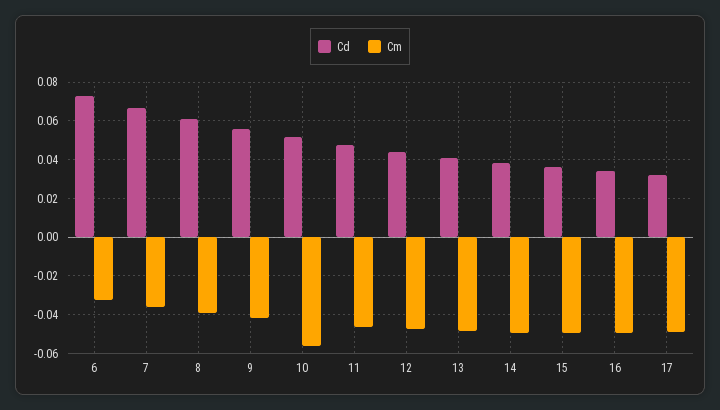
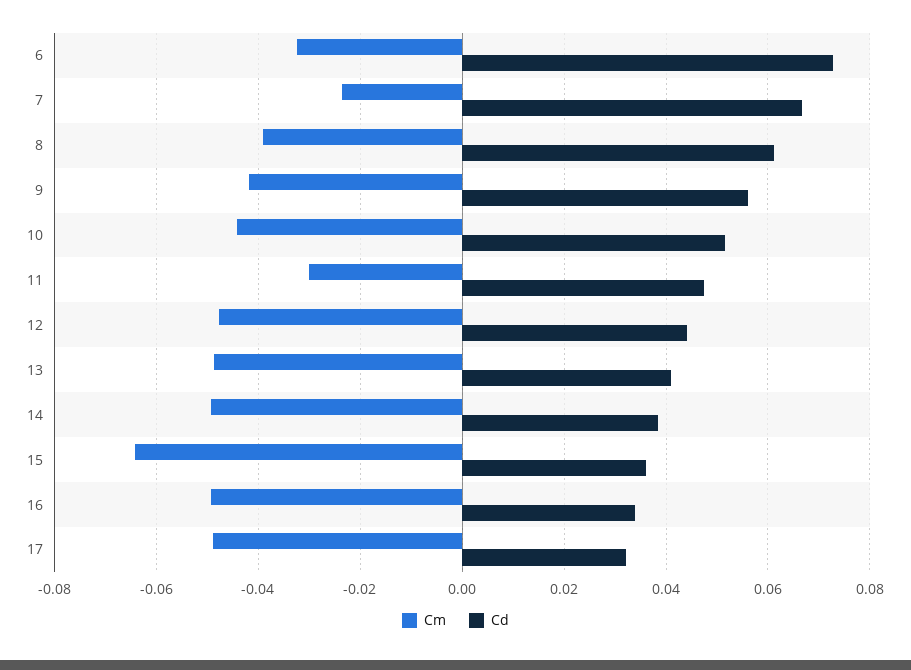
Cm, 7: -0.035 -> -0.024
Cm, 10: -0.055 -> -0.044
Cm, 11: -0.045 -> -0.03
Cm, 15: -0.05 -> -0.064

